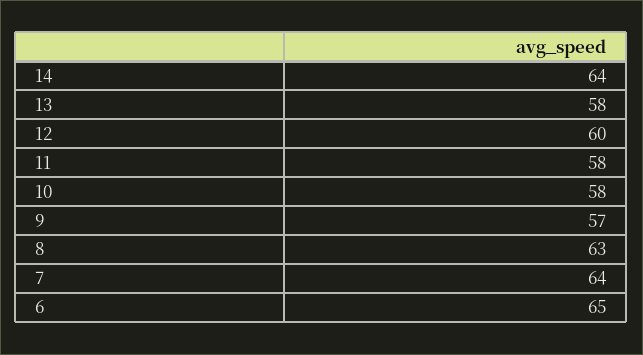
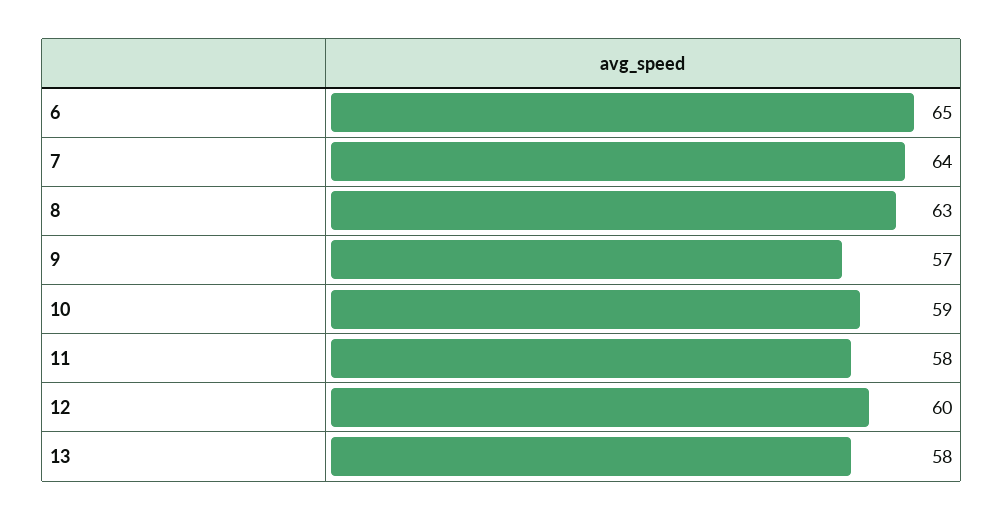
14: 64 -> none
10: 58 -> 59

